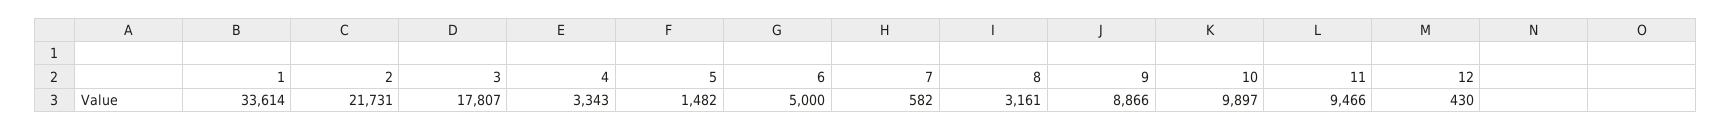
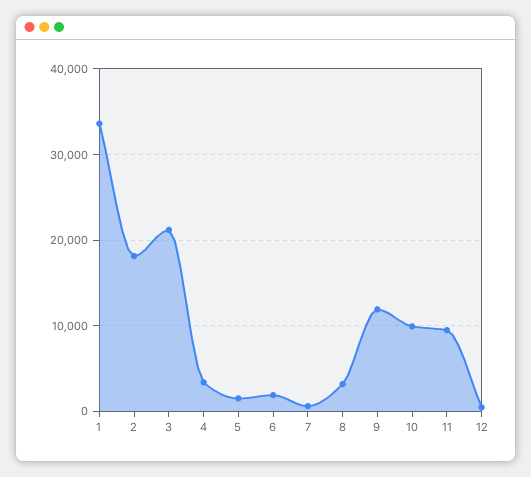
2: 21731 -> 18000
3: 17807 -> 21000
6: 5000 -> 2000
9: 8866 -> 12000

